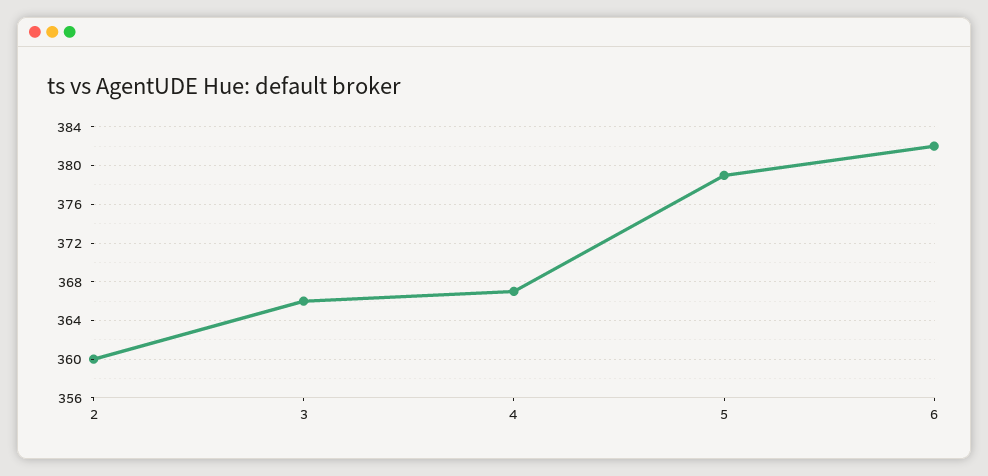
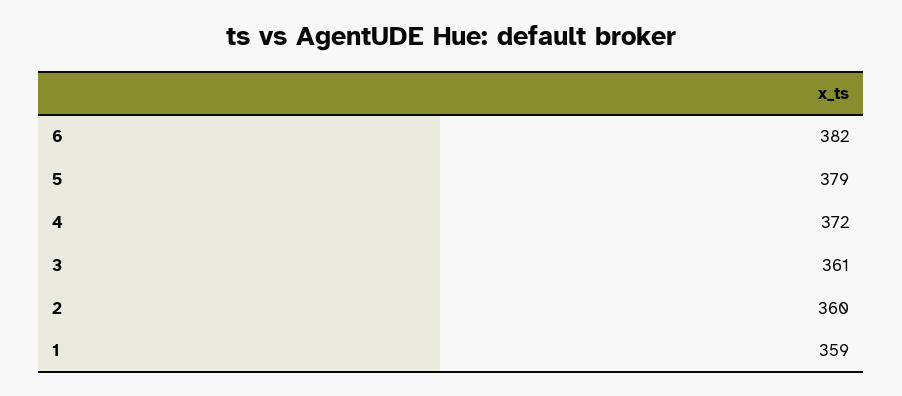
3: 366 -> 361
4: 367 -> 372
1: none -> 359

